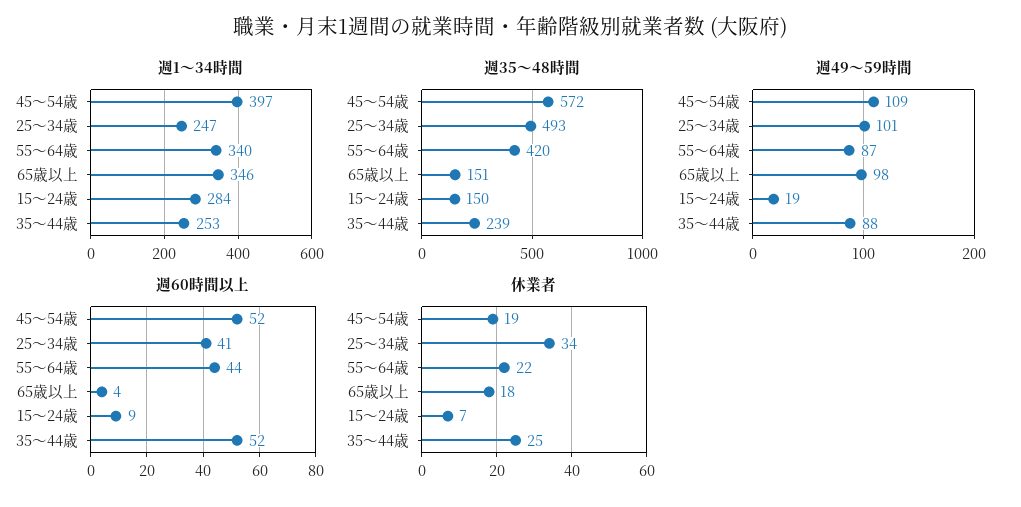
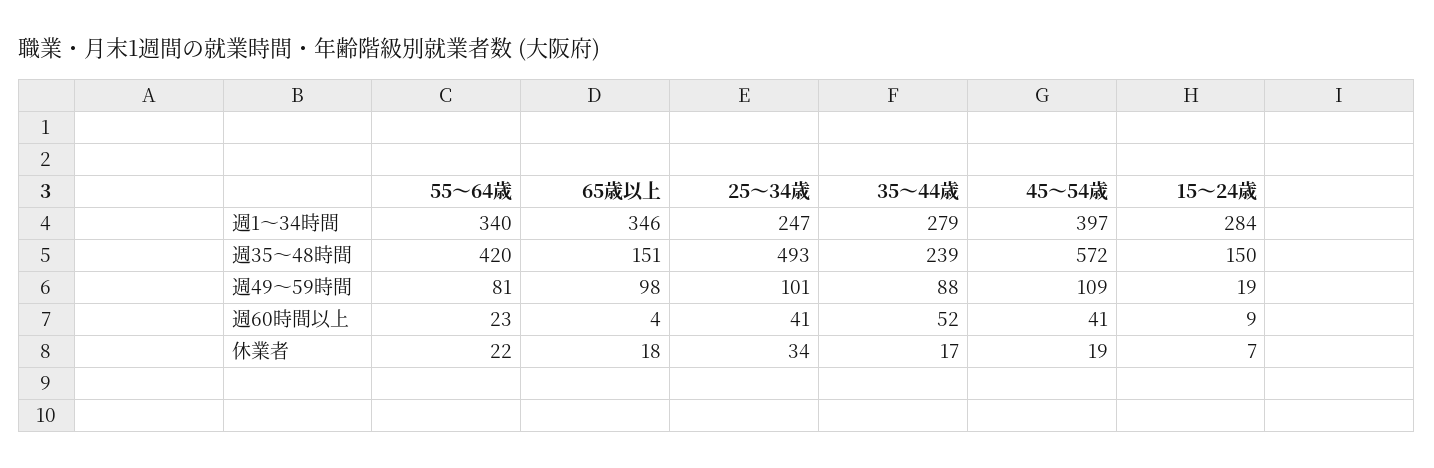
週1～34時間, 35～44歳: 253 -> 279
週49～59時間, 55～64歳: 87 -> 81
週60時間以上, 45～54歳: 52 -> 41
週60時間以上, 55～64歳: 44 -> 23
休業者, 35～44歳: 25 -> 17

